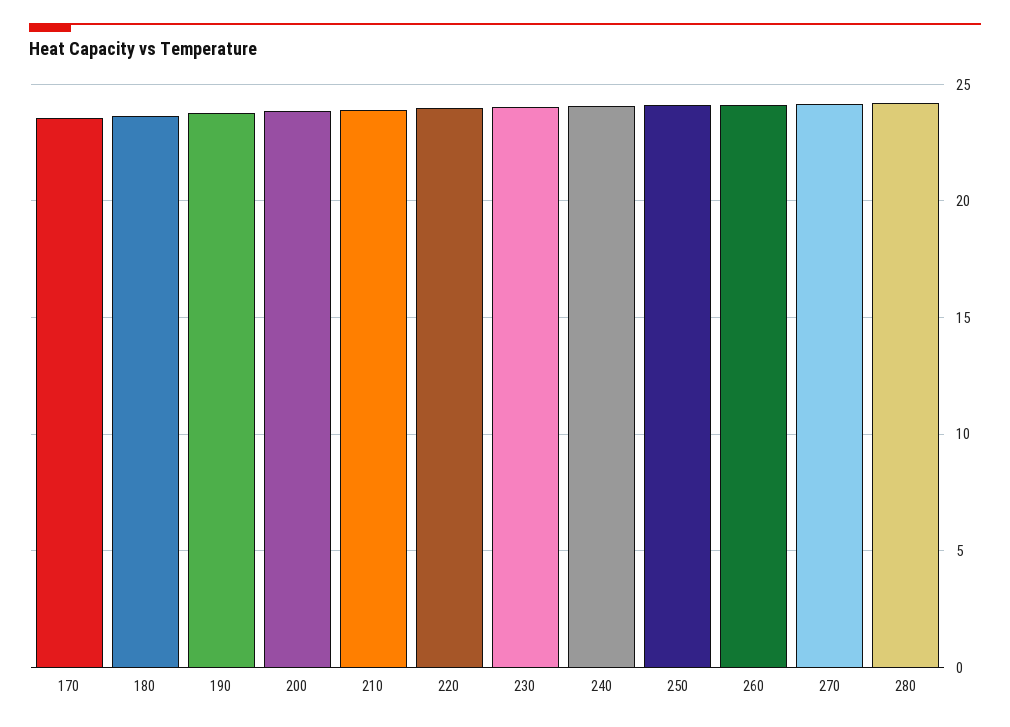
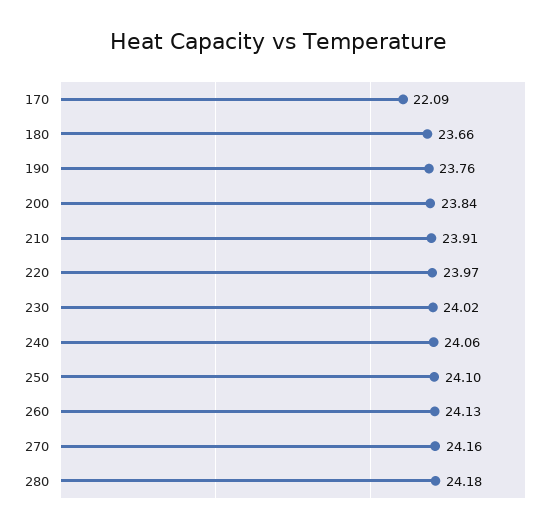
170: 23.5 -> 22.09

